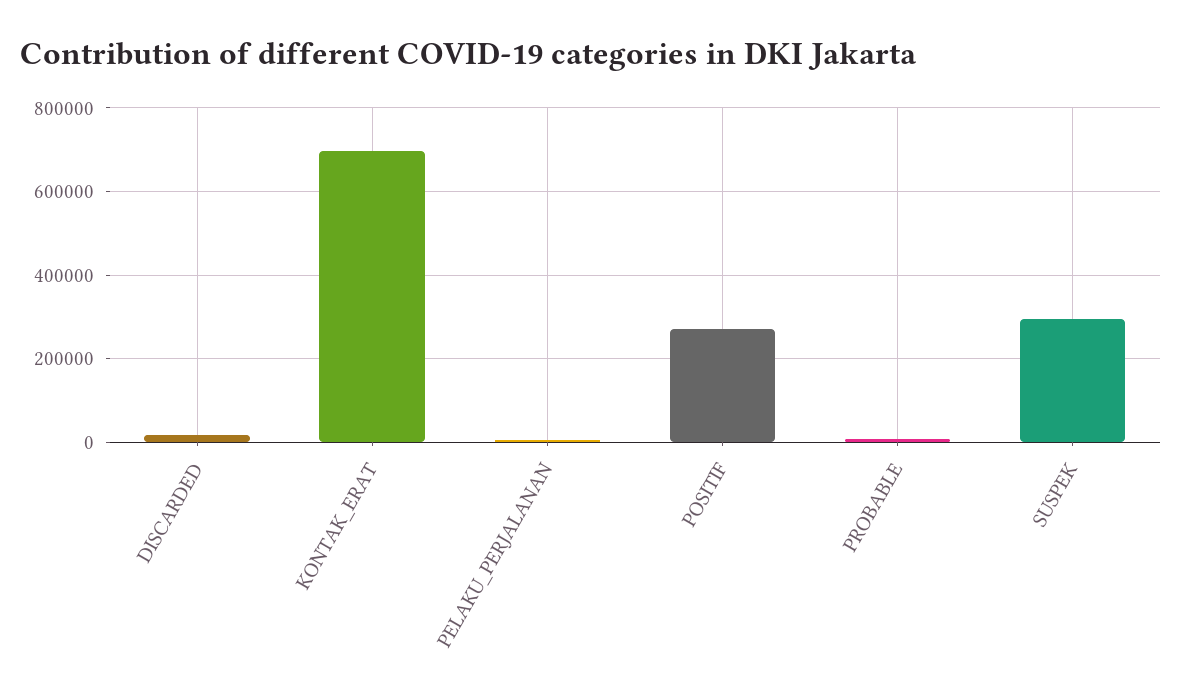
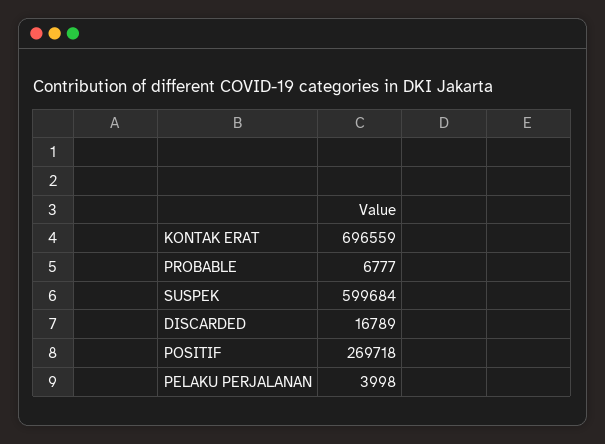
SUSPEK: 300000 -> 599684

